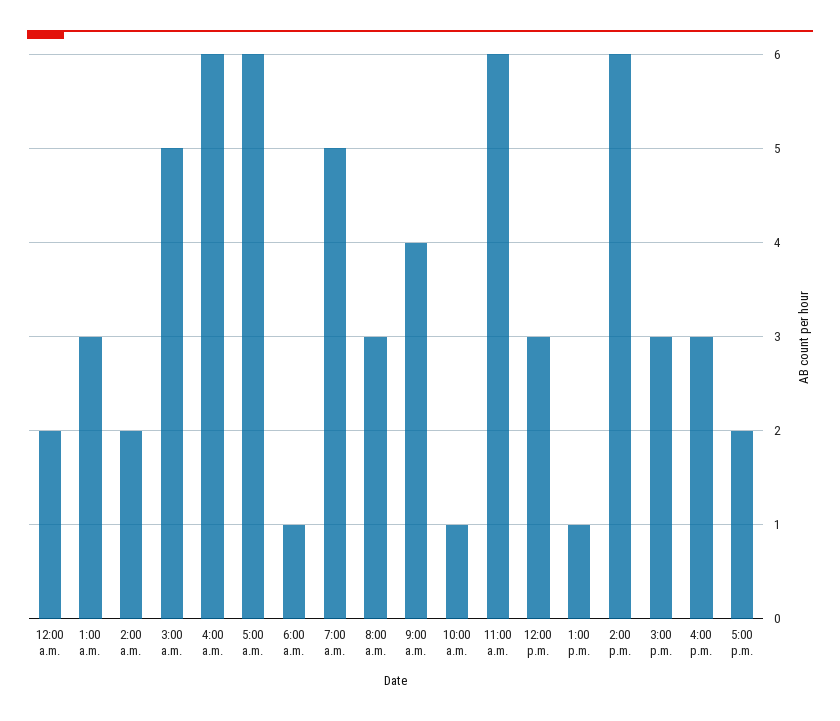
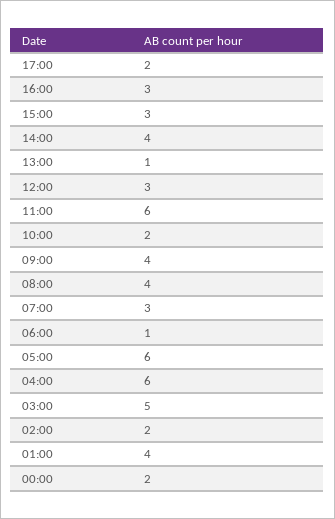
1:00 a.m.: 3 -> 4
7:00 a.m.: 5 -> 3
8:00 a.m.: 3 -> 4
10:00 a.m.: 1 -> 2
2:00 p.m.: 6 -> 4

